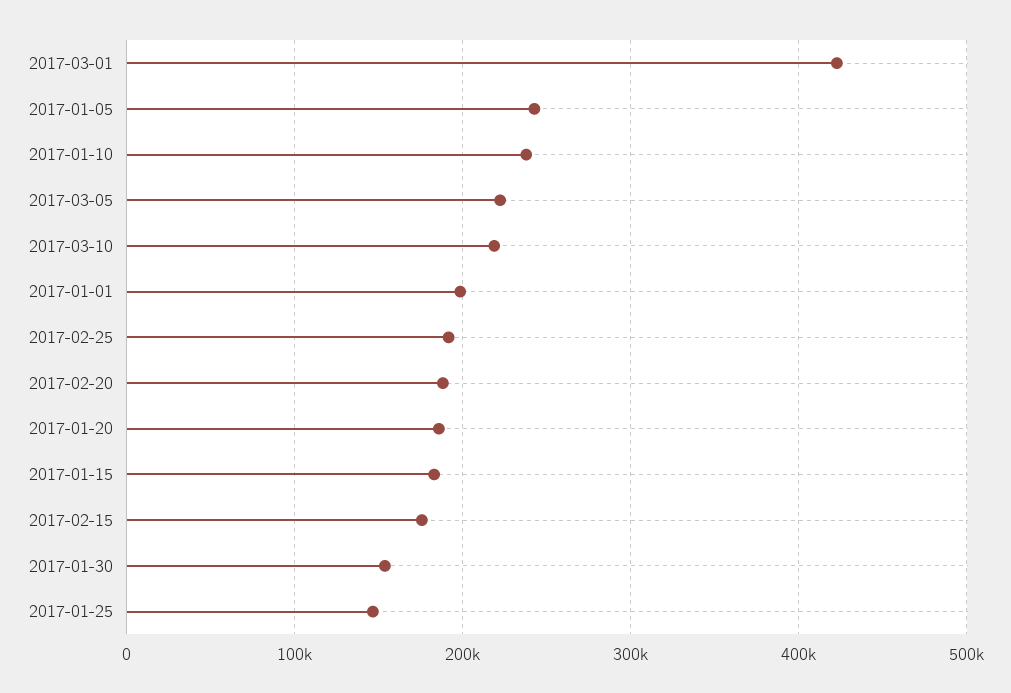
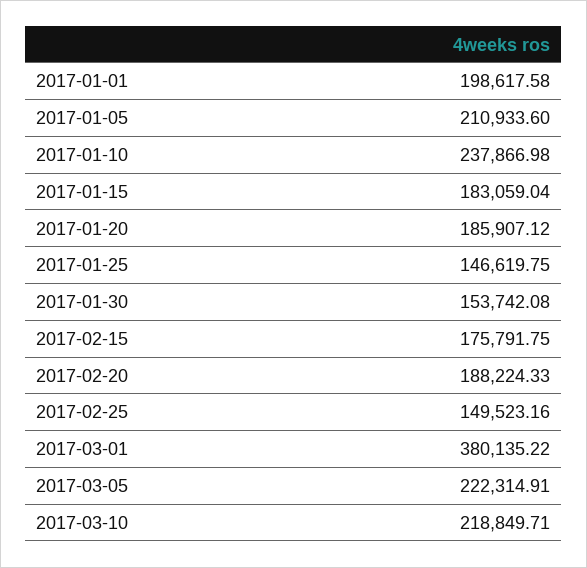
2017-03-01: 420000 -> 380135.22
2017-01-05: 240000 -> 210933.6
2017-02-25: 190000 -> 149523.16

